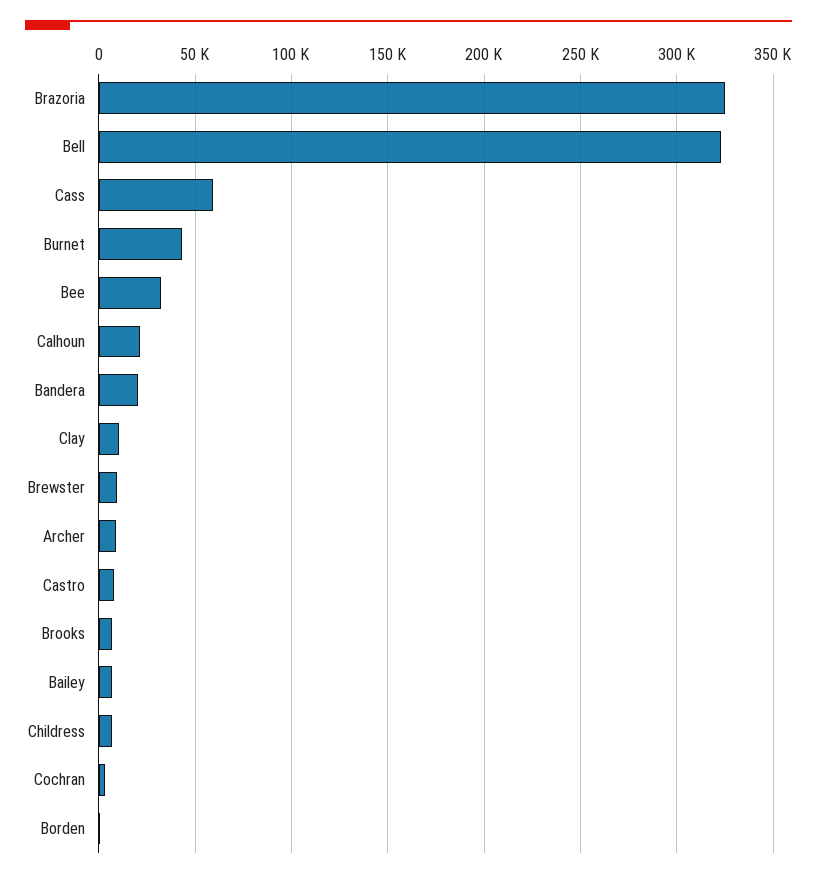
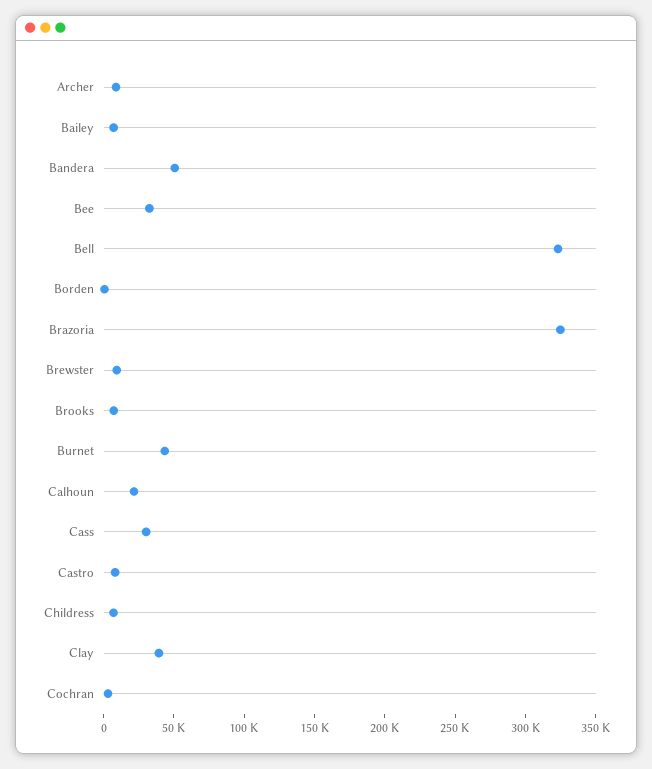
Cass: 60000 -> 30000
Bandera: 20000 -> 50000
Clay: 10000 -> 40000

